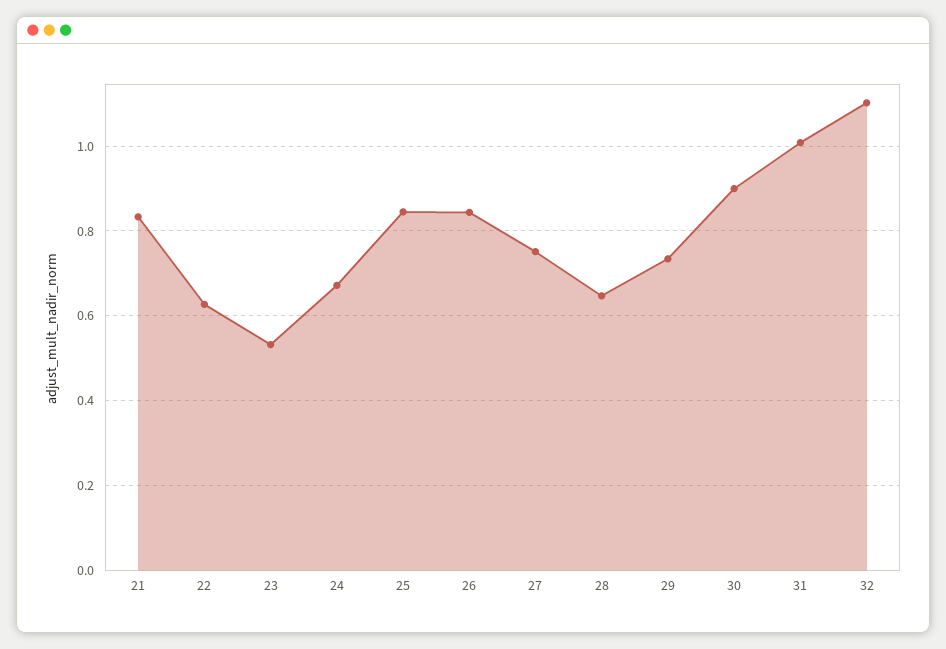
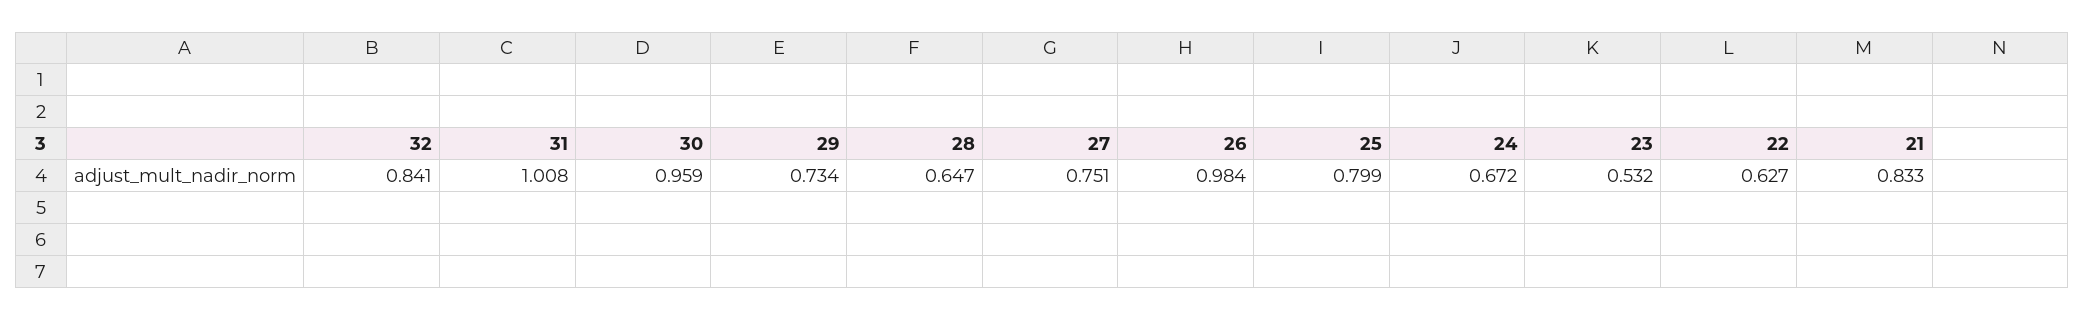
25: 0.84 -> 0.799
26: 0.84 -> 0.984
30: 0.9 -> 0.959
32: 1.1 -> 0.841

